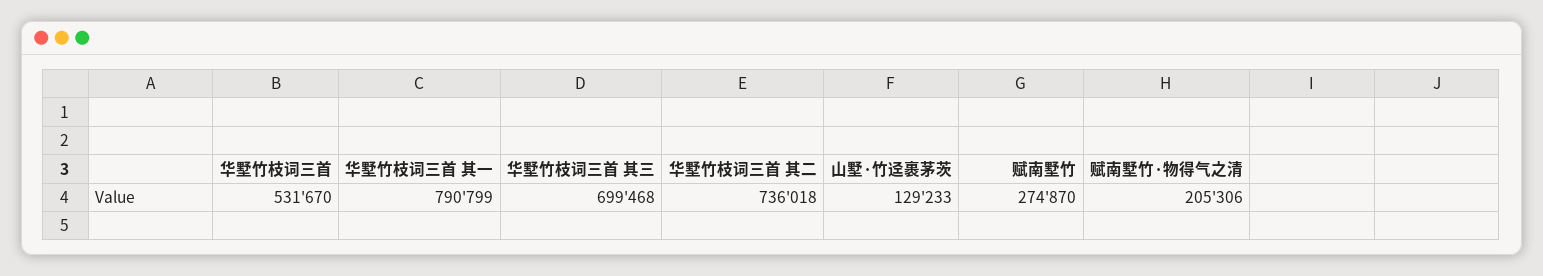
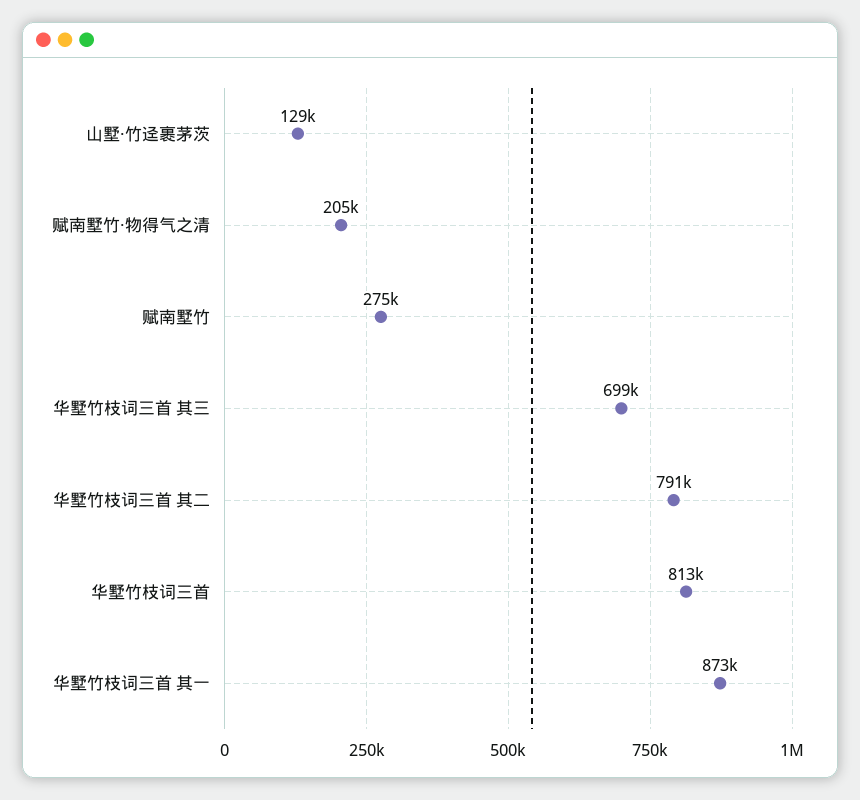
华墅竹枝词三首: 531670 -> 813000
华墅竹枝词三首 其一: 790799 -> 873000
华墅竹枝词三首 其二: 736018 -> 791000

